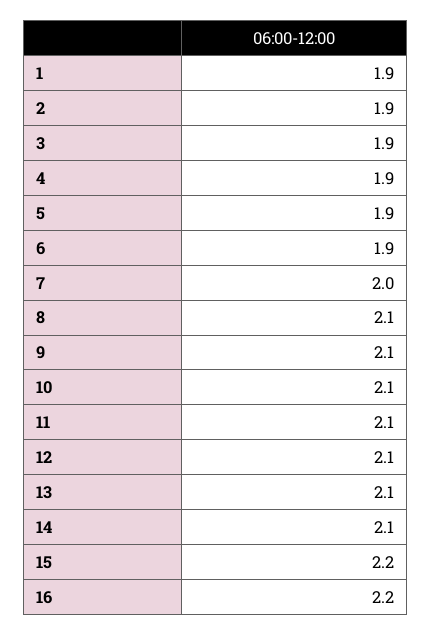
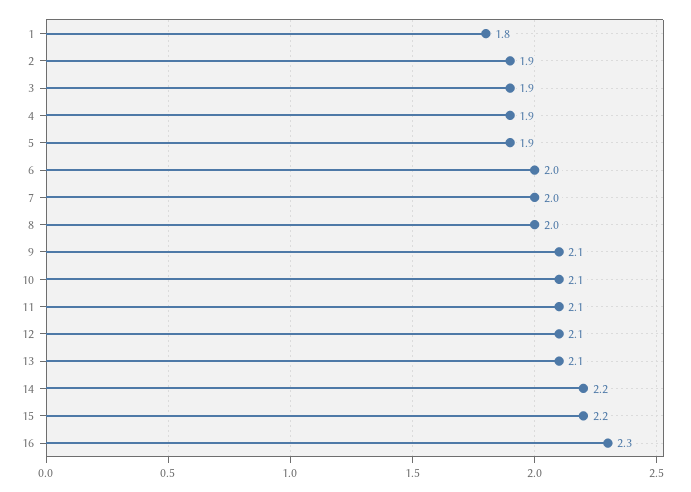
1: 1.9 -> 1.8
6: 1.9 -> 2
8: 2.1 -> 2
14: 2.1 -> 2.2
16: 2.2 -> 2.3

